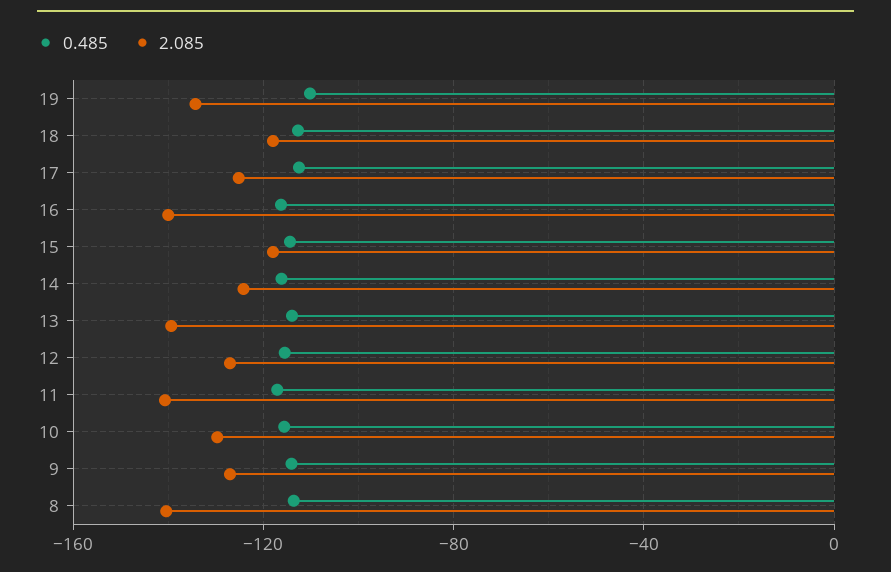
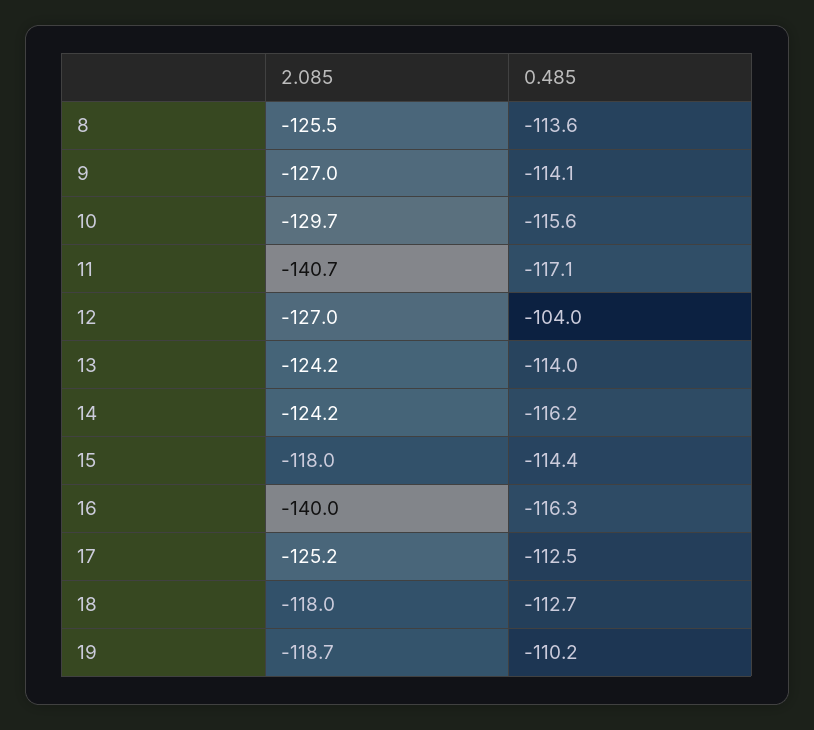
2.085, 19: -135 -> -118.7
2.085, 13: -140 -> -124.2
0.485, 12: -115 -> -104
2.085, 8: -140 -> -125.5

